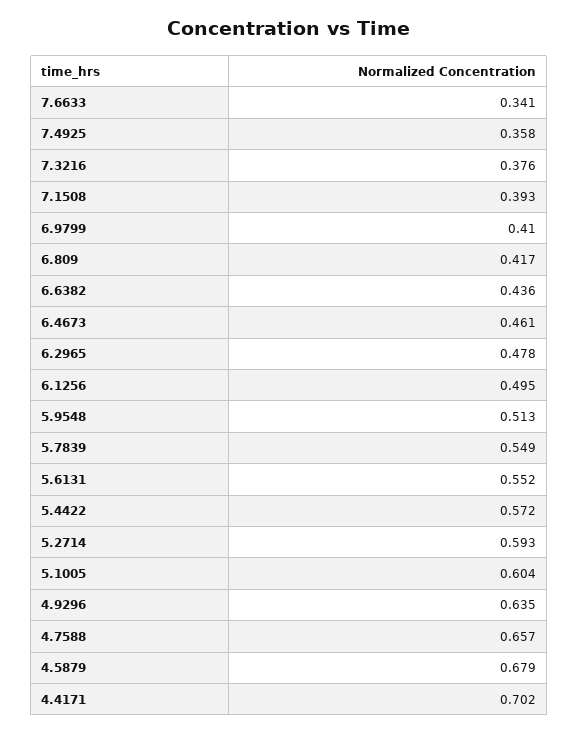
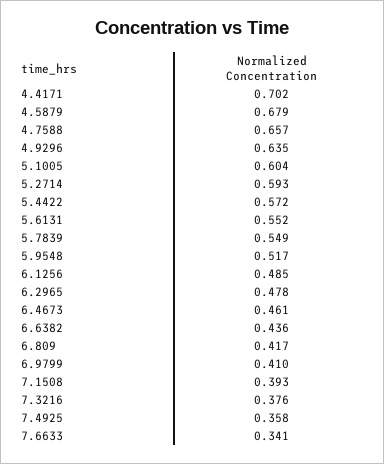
6.1256: 0.495 -> 0.485
5.9548: 0.513 -> 0.517

